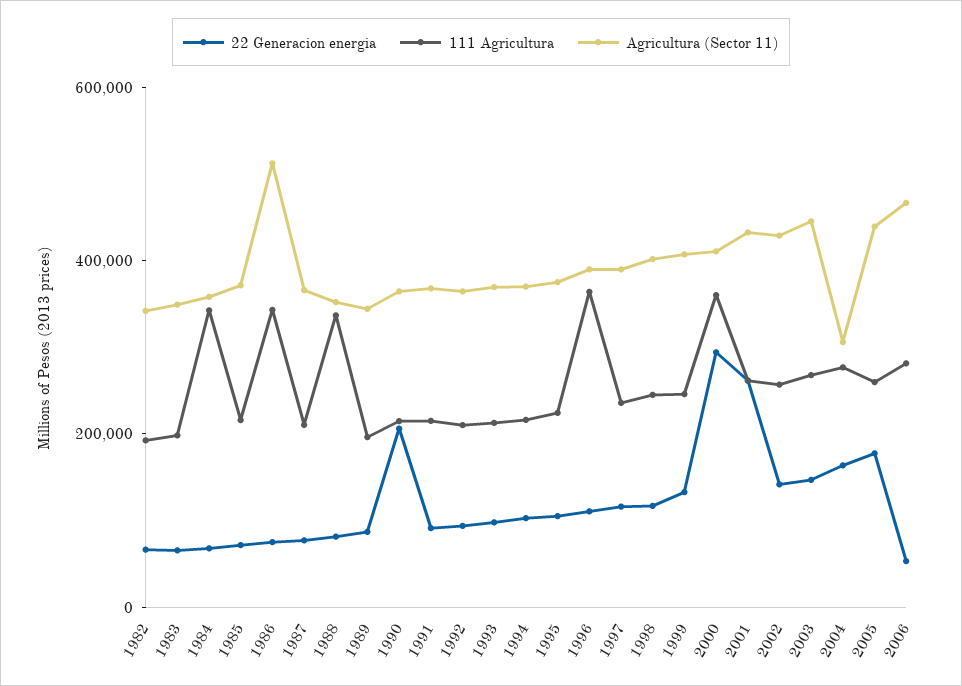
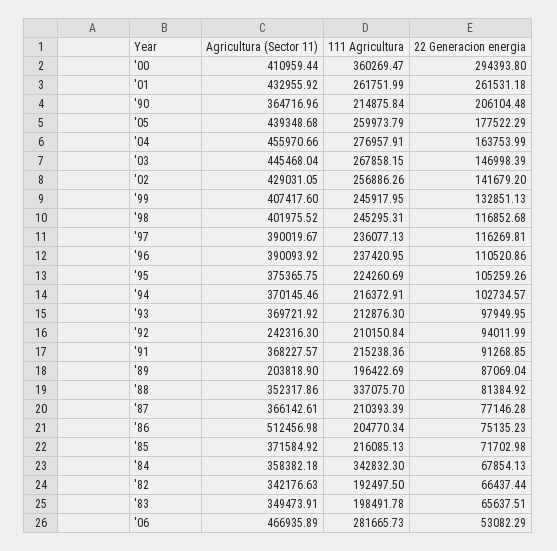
111 Agricultura, 1986: 350000 -> 204770.34
Agricultura (Sector 11), 1989: 350000 -> 203818.9
Agricultura (Sector 11), 1992: 350000 -> 242316.3
111 Agricultura, 1996: 350000 -> 237420.95
Agricultura (Sector 11), 2004: 300000 -> 455970.66

